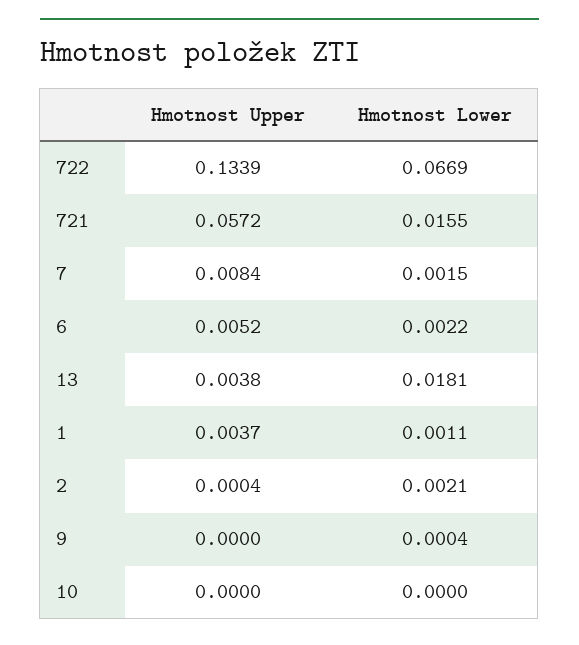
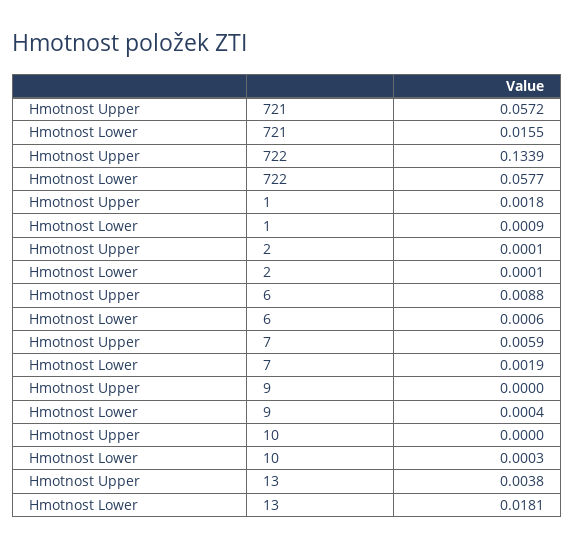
Hmotnost Lower, 722: 0.0669 -> 0.0577
Hmotnost Upper, 7: 0.0084 -> 0.0059
Hmotnost Lower, 7: 0.0015 -> 0.0019
Hmotnost Upper, 6: 0.0052 -> 0.0088
Hmotnost Lower, 6: 0.0022 -> 0.0006
Hmotnost Upper, 1: 0.0037 -> 0.0018
Hmotnost Lower, 1: 0.0011 -> 0.0009
Hmotnost Upper, 2: 0.0004 -> 0.0001
Hmotnost Lower, 2: 0.0021 -> 0.0001
Hmotnost Lower, 10: 0 -> 0.0003

